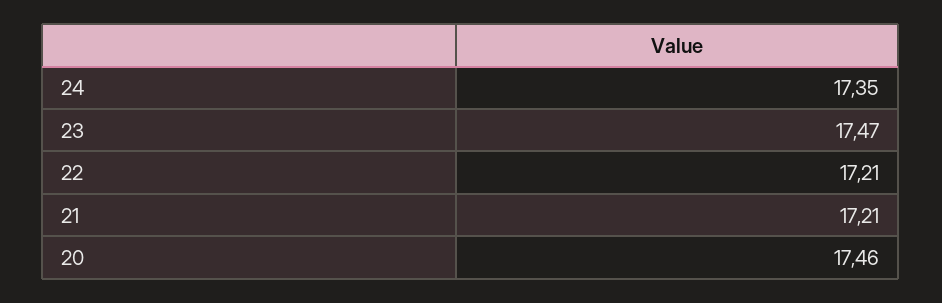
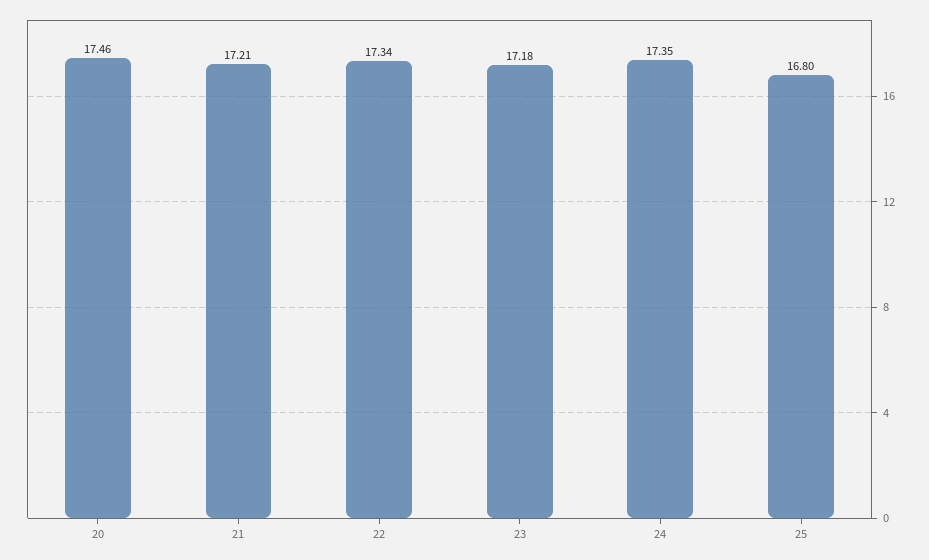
23: 17.47 -> 17.18
22: 17.21 -> 17.34
25: none -> 16.8

